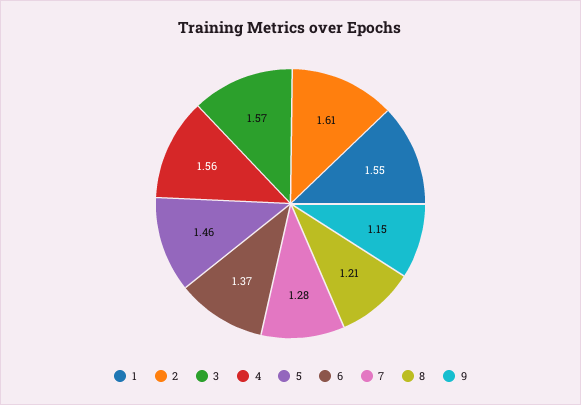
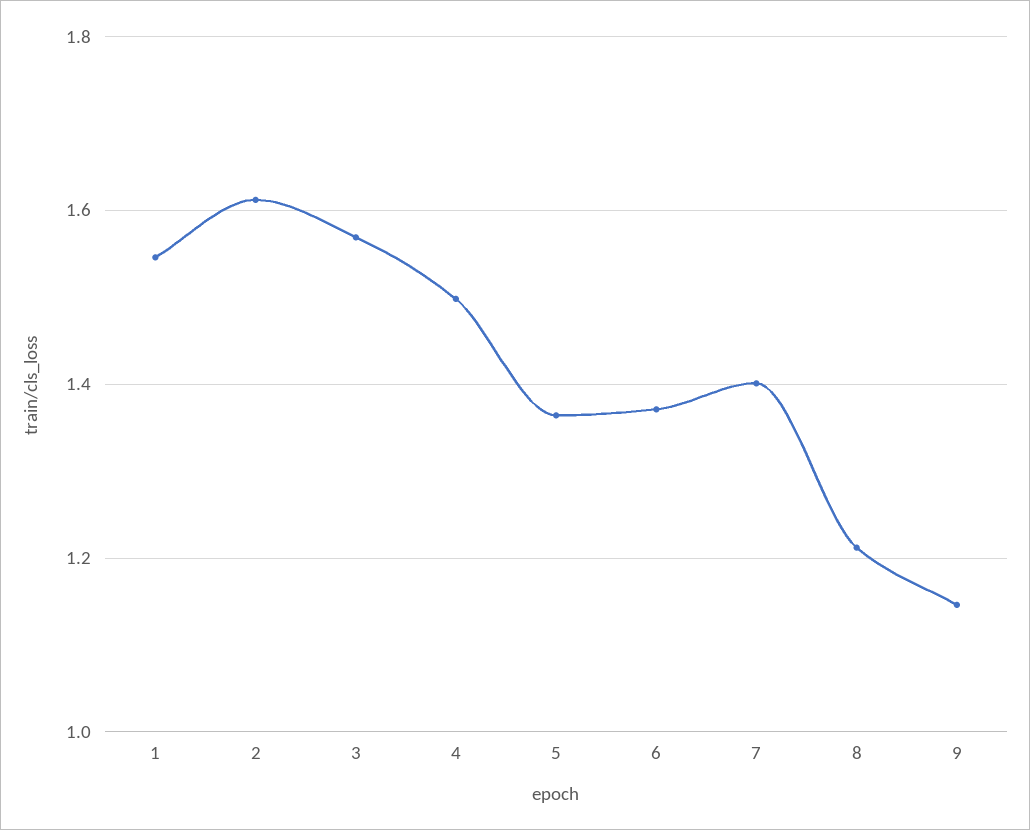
4: 1.56 -> 1.5
5: 1.46 -> 1.36
7: 1.28 -> 1.4

